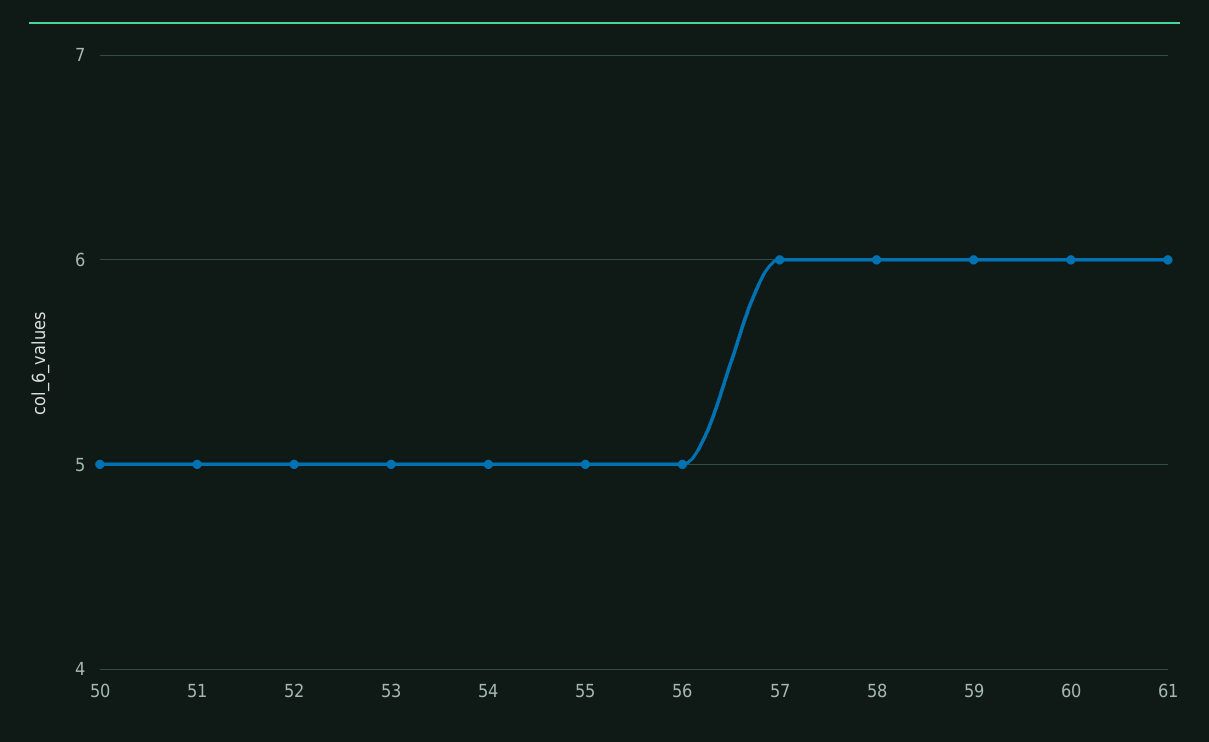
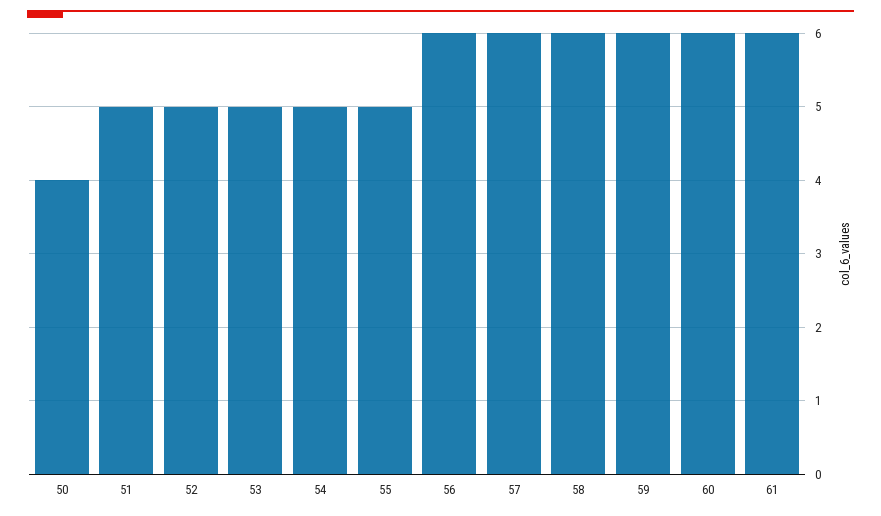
50: 5 -> 4
56: 5 -> 6

